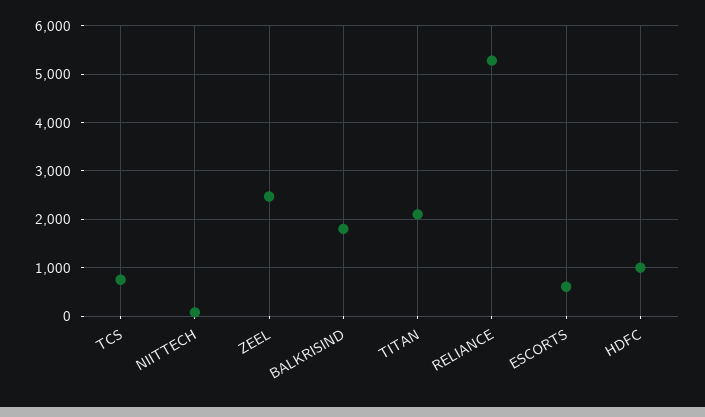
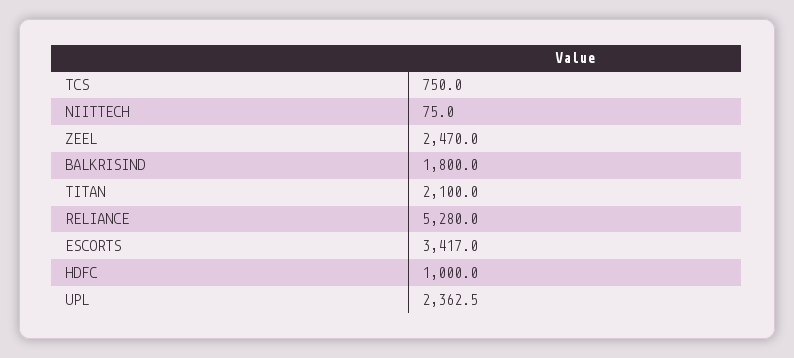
ESCORTS: 600 -> 3417
UPL: none -> 2362.5

